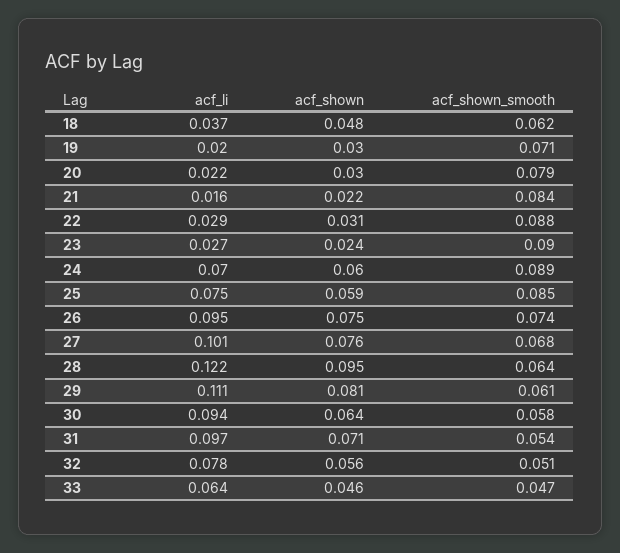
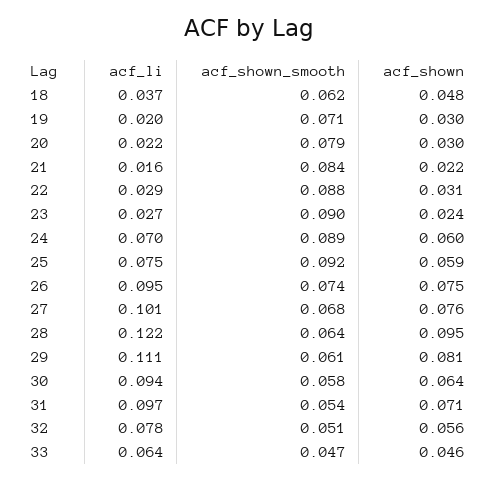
acf_shown_smooth, 25: 0.085 -> 0.092

